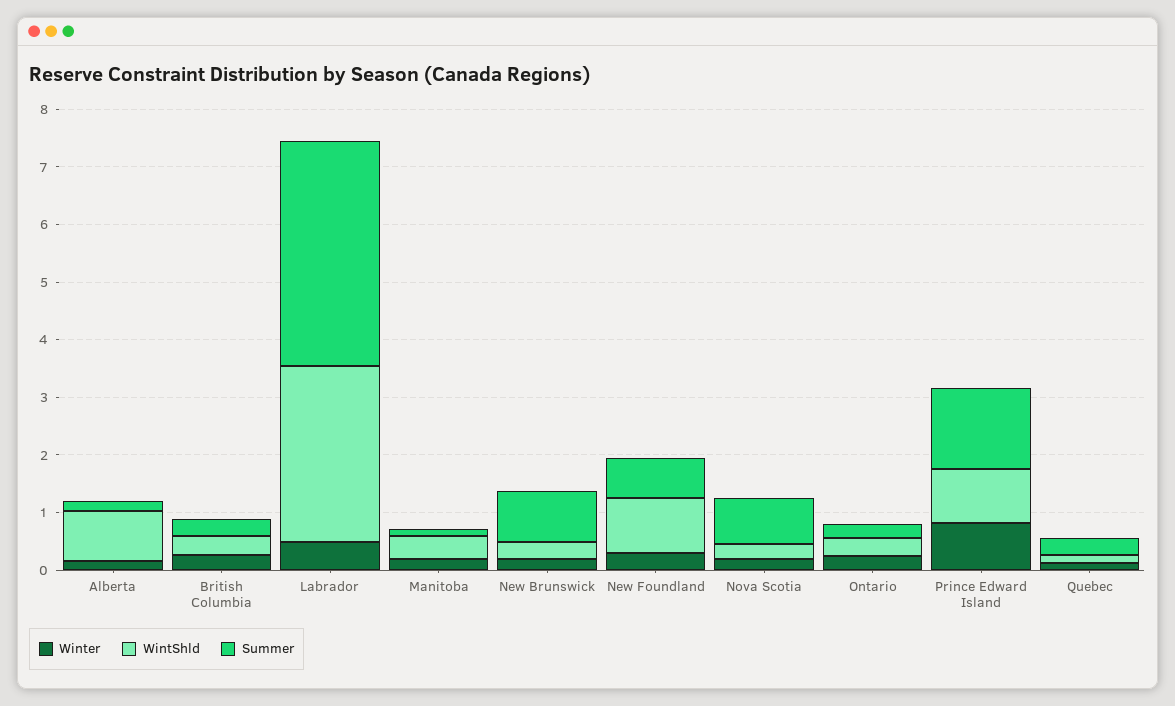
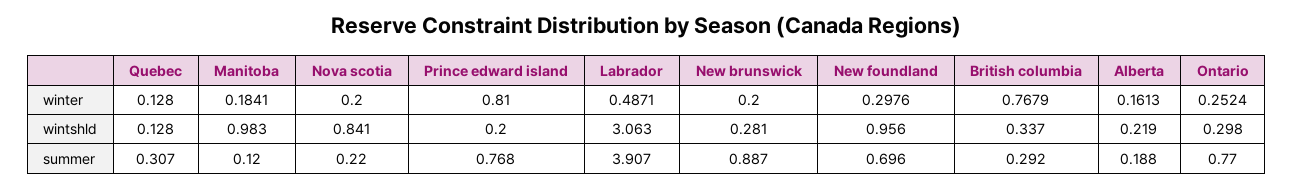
WintShld, Alberta: 0.8 -> 0.219
Winter, British Columbia: 0.2 -> 0.7679
WintShld, Manitoba: 0.4 -> 0.983
WintShld, Nova Scotia: 0.2 -> 0.841
Summer, Nova Scotia: 0.8 -> 0.22
Summer, Ontario: 0.2 -> 0.77
WintShld, Prince Edward Island: 1 -> 0.2
Summer, Prince Edward Island: 1.4 -> 0.768

